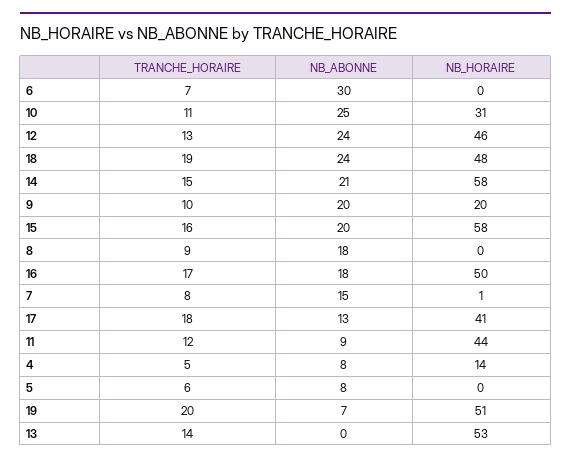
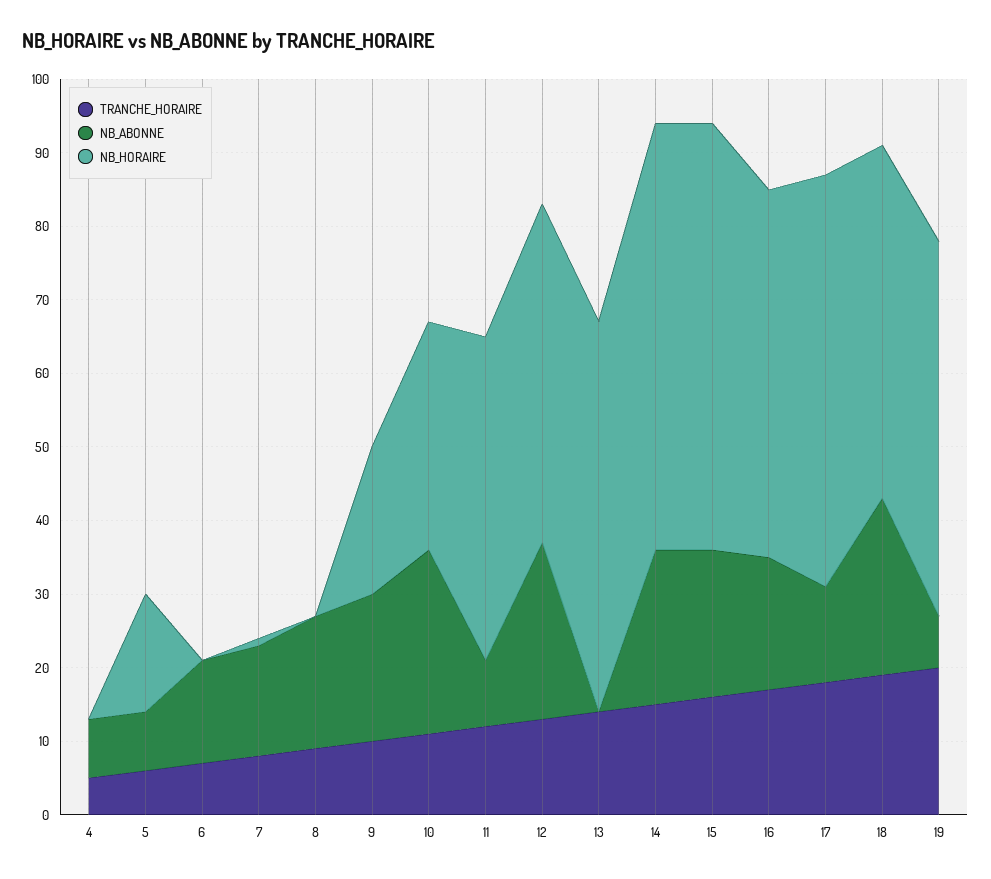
NB_ABONNE, 6: 30 -> 15
NB_HORAIRE, 17: 41 -> 55
NB_HORAIRE, 4: 14 -> 0
NB_HORAIRE, 5: 0 -> 15

